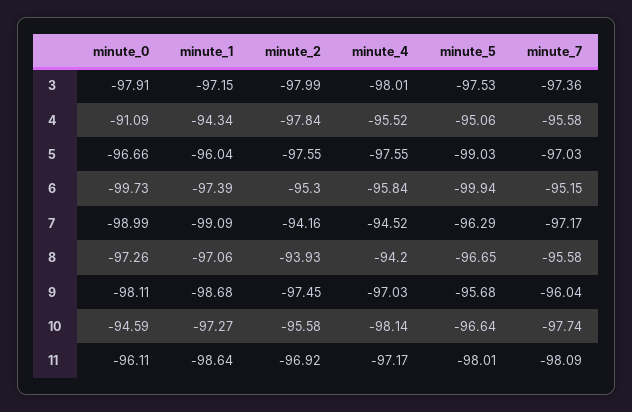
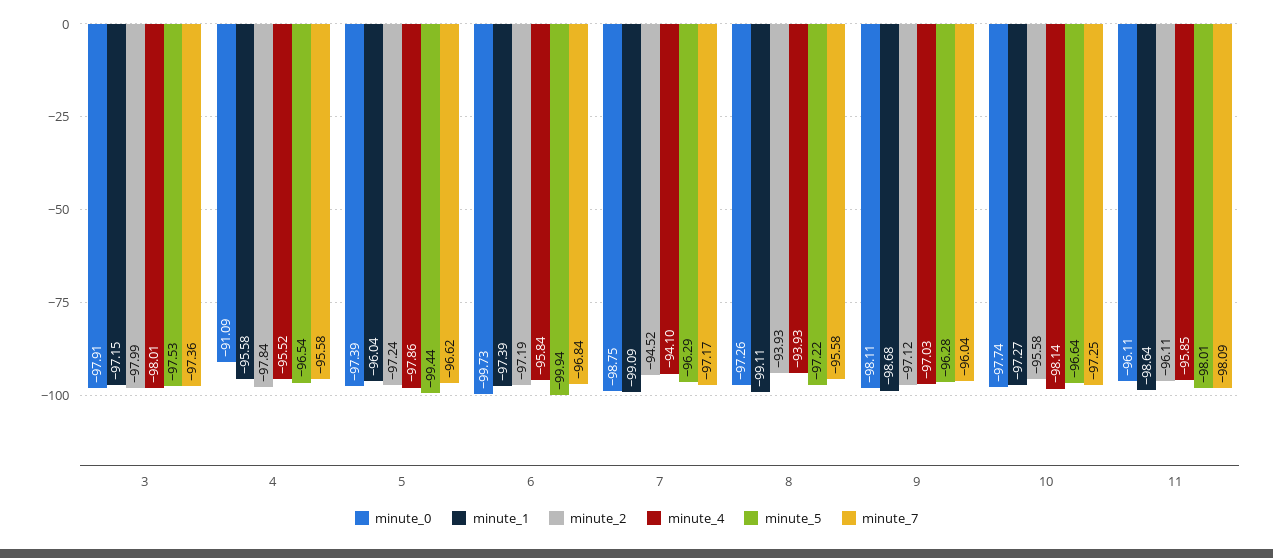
minute_1, 4: -94.34 -> -95.58
minute_5, 4: -95.06 -> -96.54
minute_0, 5: -96.66 -> -97.39
minute_2, 5: -97.55 -> -97.24
minute_4, 5: -97.55 -> -97.86
minute_5, 5: -99.03 -> -99.44
minute_7, 5: -97.03 -> -96.62
minute_2, 6: -95.3 -> -97.19
minute_7, 6: -95.15 -> -96.84
minute_0, 7: -98.99 -> -98.75
minute_2, 7: -94.16 -> -94.52
minute_4, 7: -94.52 -> -94.1
minute_1, 8: -97.06 -> -99.11
minute_4, 8: -94.2 -> -93.93
minute_5, 8: -96.65 -> -97.22
minute_2, 9: -97.45 -> -97.12
minute_5, 9: -95.68 -> -96.28
minute_0, 10: -94.59 -> -97.74
minute_7, 10: -97.74 -> -97.25
minute_2, 11: -96.92 -> -96.11
minute_4, 11: -97.17 -> -95.85

